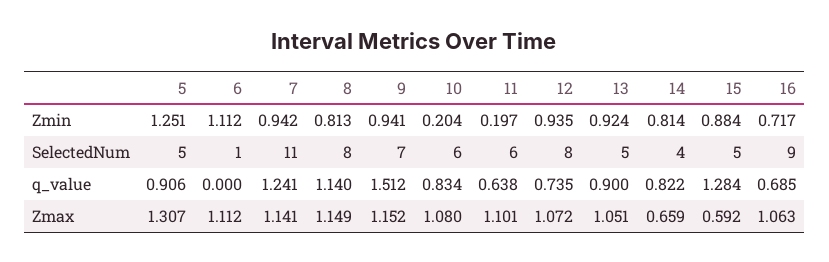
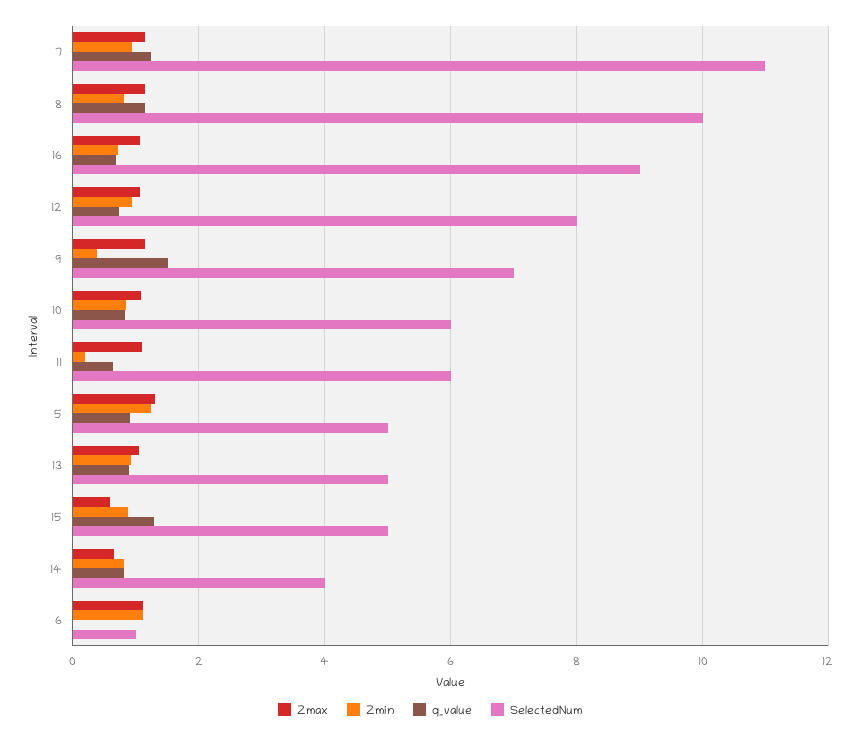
Zmin, 9: 0.941 -> 0.4
Zmin, 10: 0.204 -> 0.8
SelectedNum, 8: 8 -> 10

